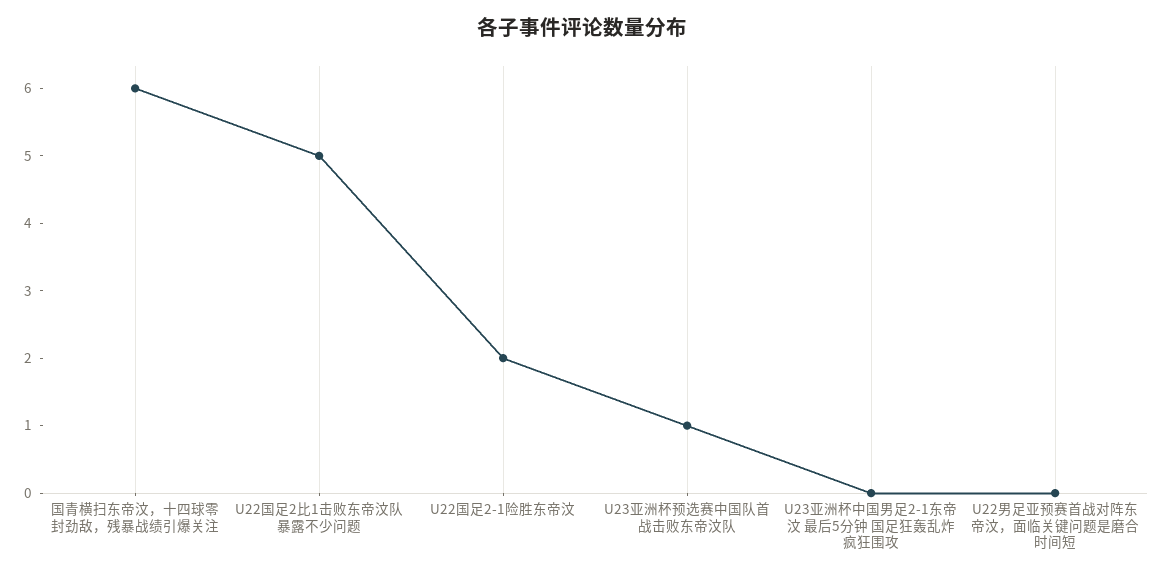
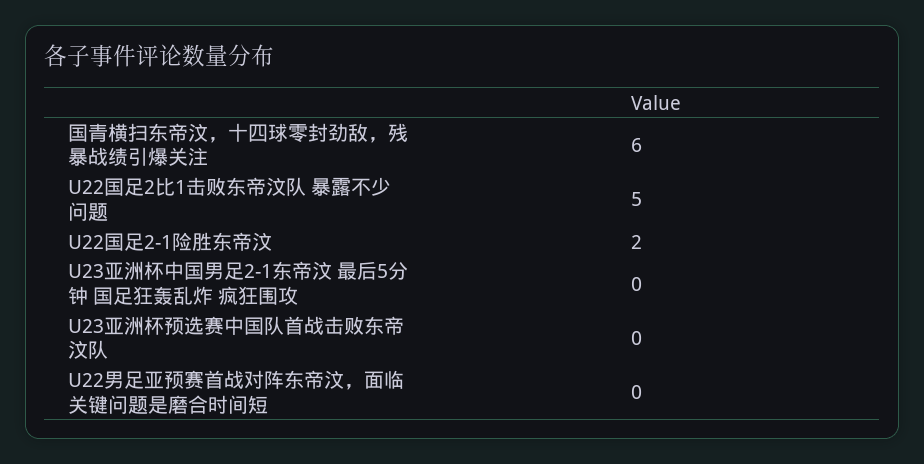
U23亚洲杯预选赛中国队首战击败东帝汶队: 1 -> 0

